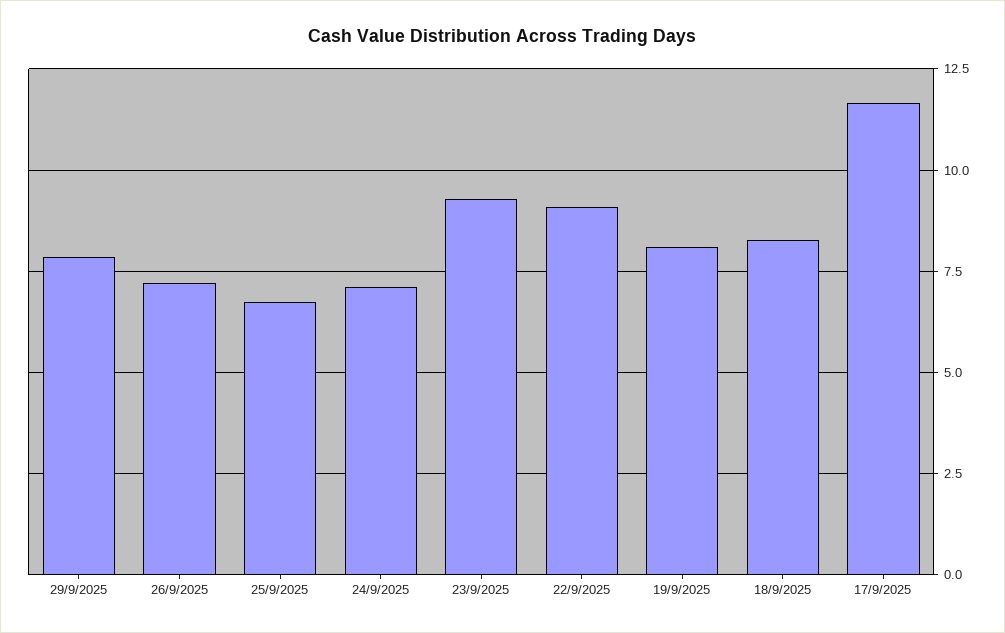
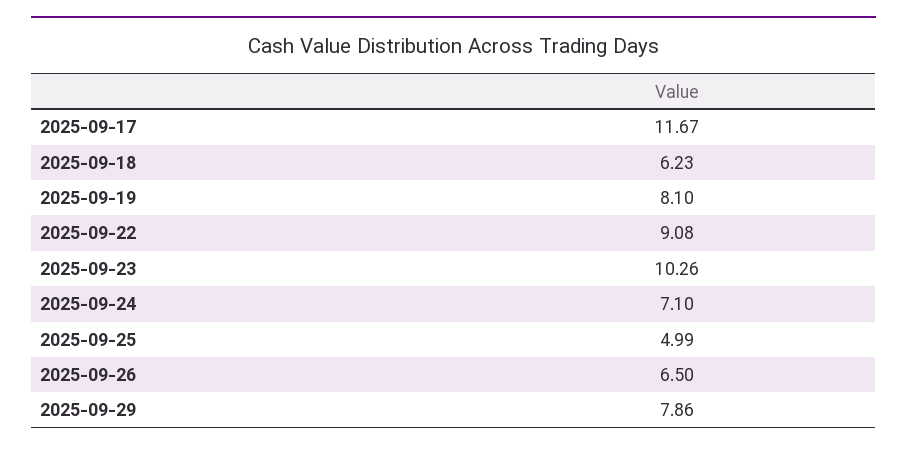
26/9/2025: 7.25 -> 6.5
25/9/2025: 6.75 -> 4.99
23/9/2025: 9.25 -> 10.26
18/9/2025: 8.25 -> 6.23

